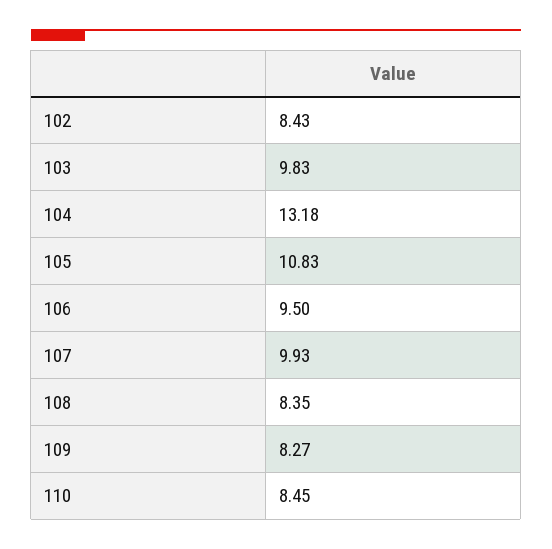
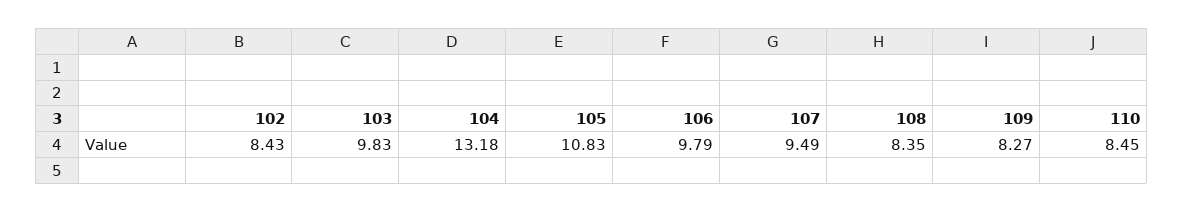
106: 9.5 -> 9.79
107: 9.93 -> 9.49

